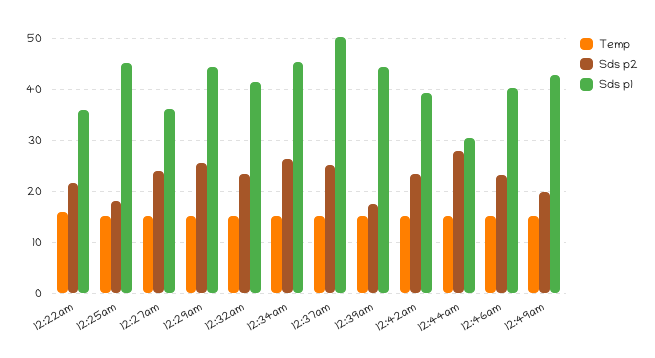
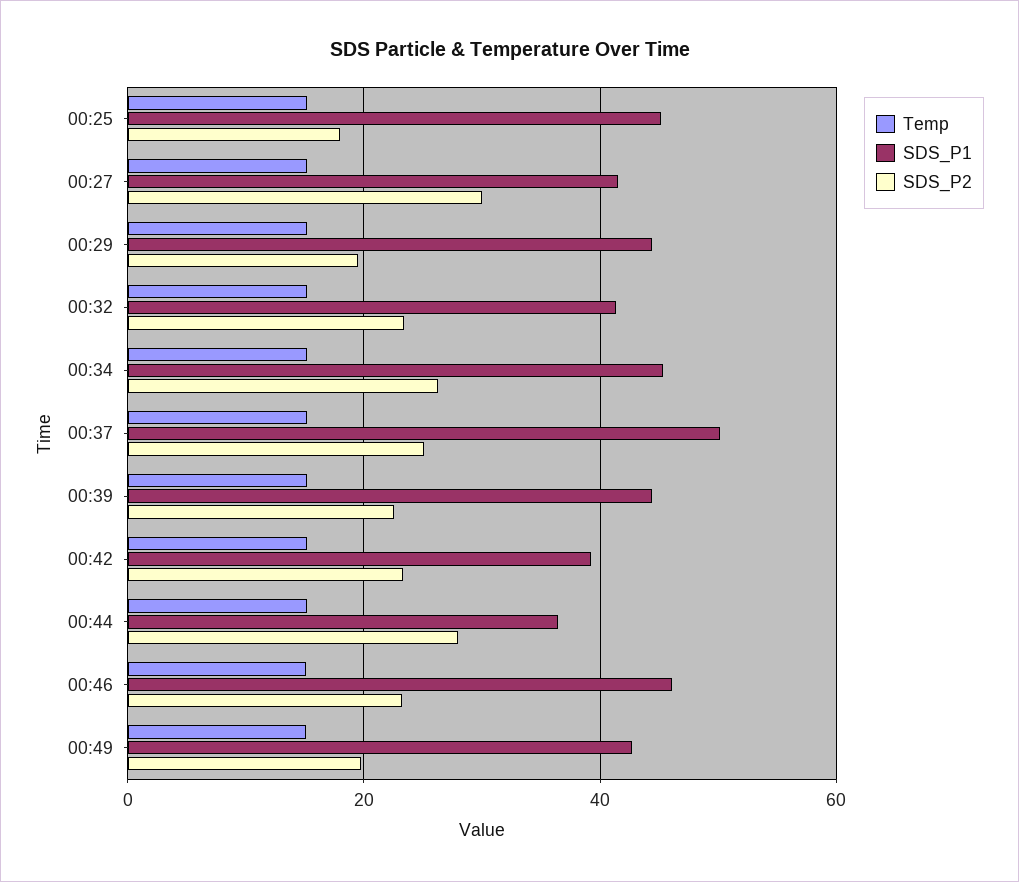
Temp, 12:22am: 16 -> none
Sds p2, 12:22am: 22 -> none
Sds p1, 12:22am: 36 -> none
Sds p2, 12:27am: 24 -> 30
Sds p1, 12:27am: 36 -> 42
Sds p2, 12:29am: 26 -> 20
Sds p2, 12:39am: 18 -> 22
Sds p1, 12:44am: 30 -> 36
Sds p1, 12:46am: 40 -> 46

